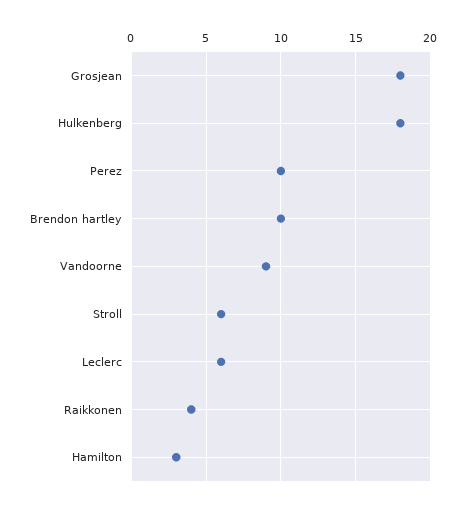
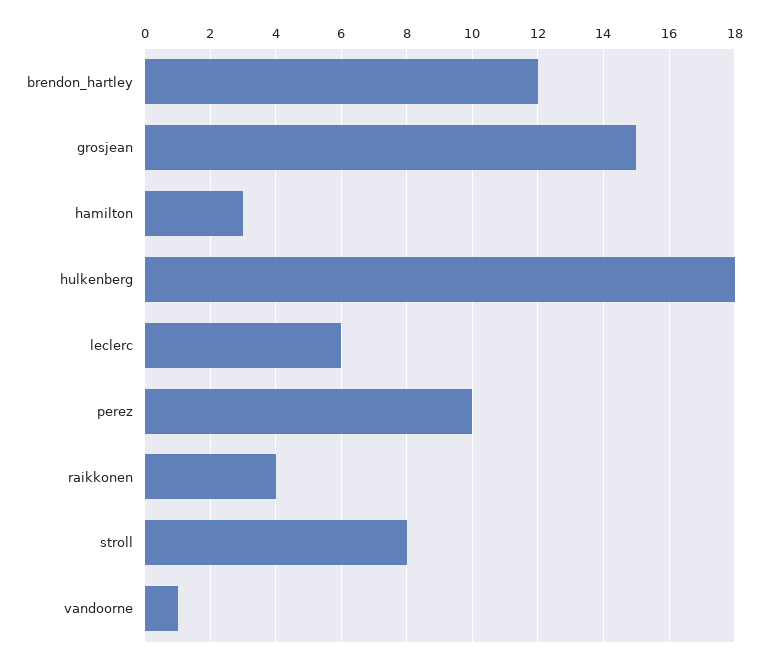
Grosjean: 18 -> 15
Brendon hartley: 10 -> 12
Vandoorne: 9 -> 1
Stroll: 6 -> 8

